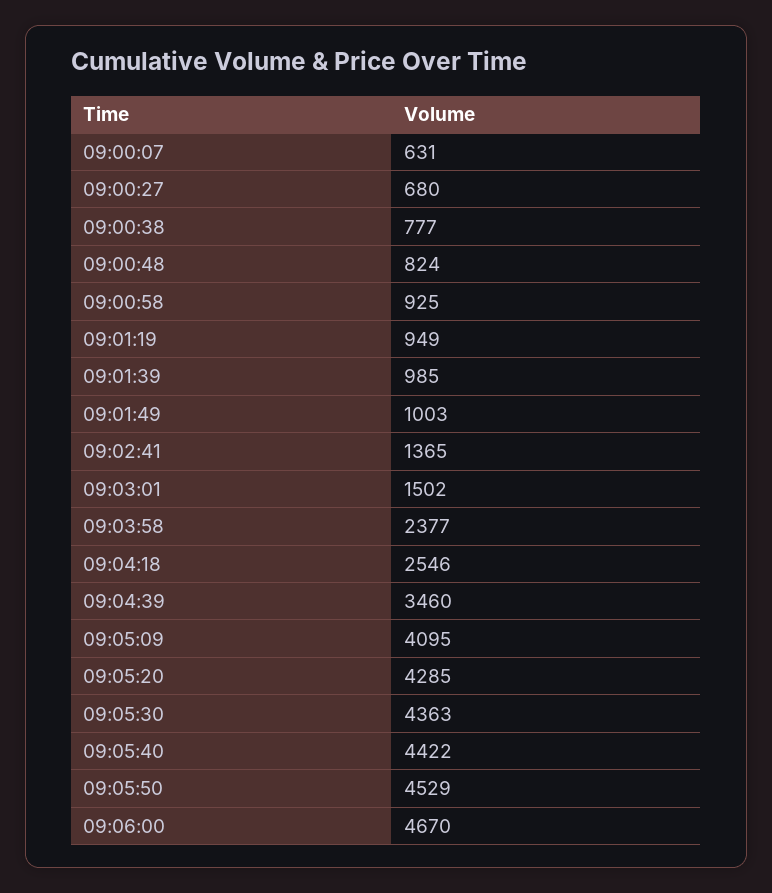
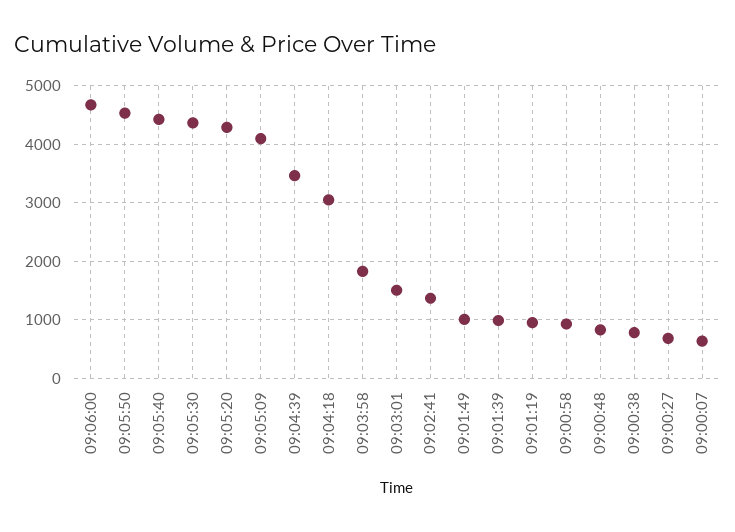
09:03:58: 2377 -> 1800
09:04:18: 2546 -> 3000

